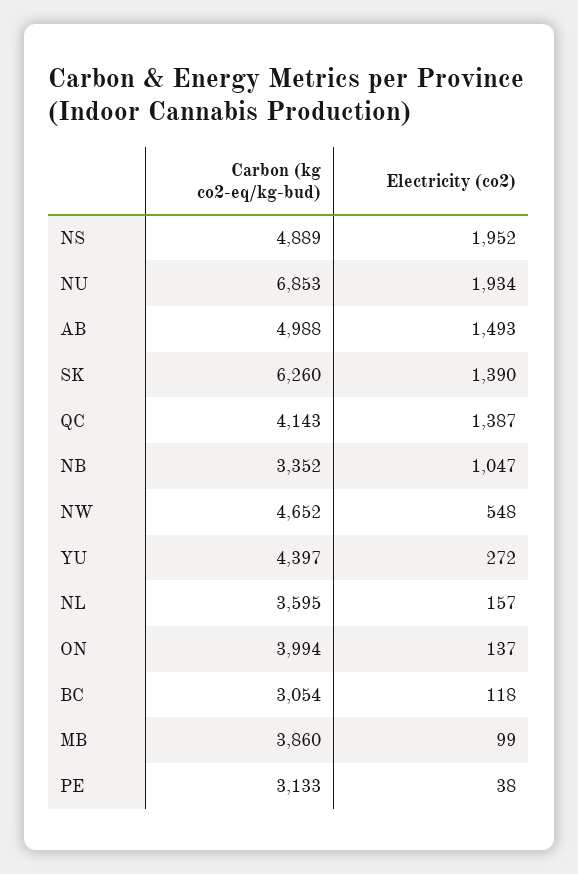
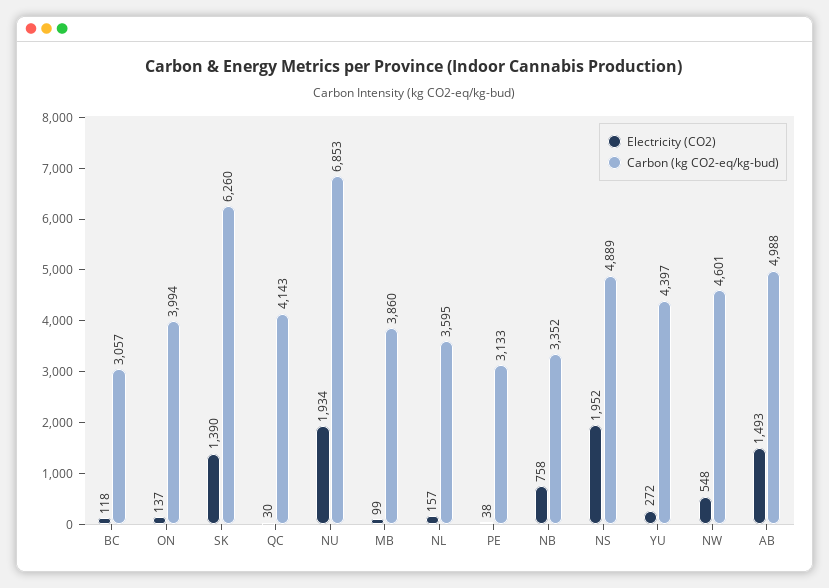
Electricity (co2), QC: 1387 -> 30
Electricity (co2), NB: 1047 -> 758
Carbon (kg co2-eq/kg-bud), NW: 4652 -> 4601
Carbon (kg co2-eq/kg-bud), BC: 3054 -> 3057

